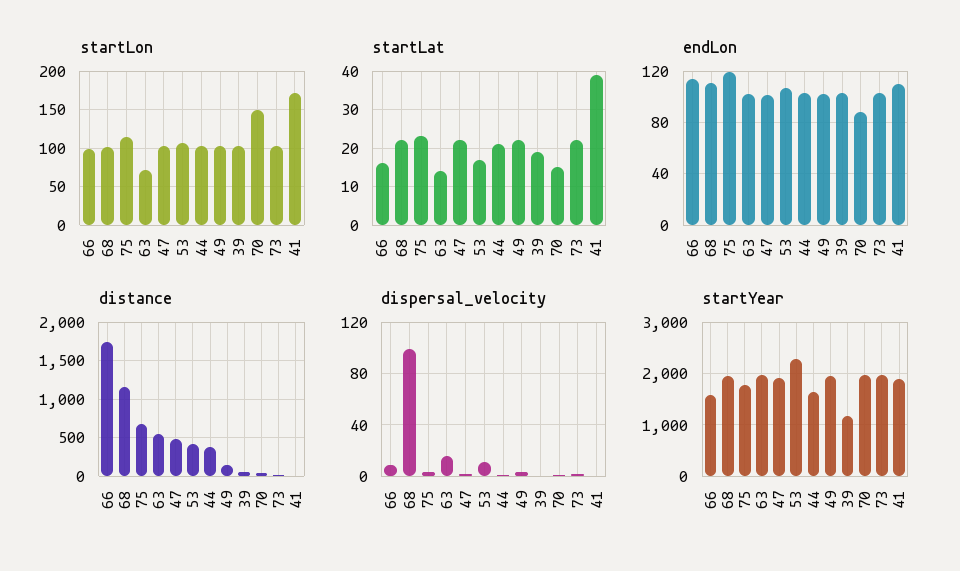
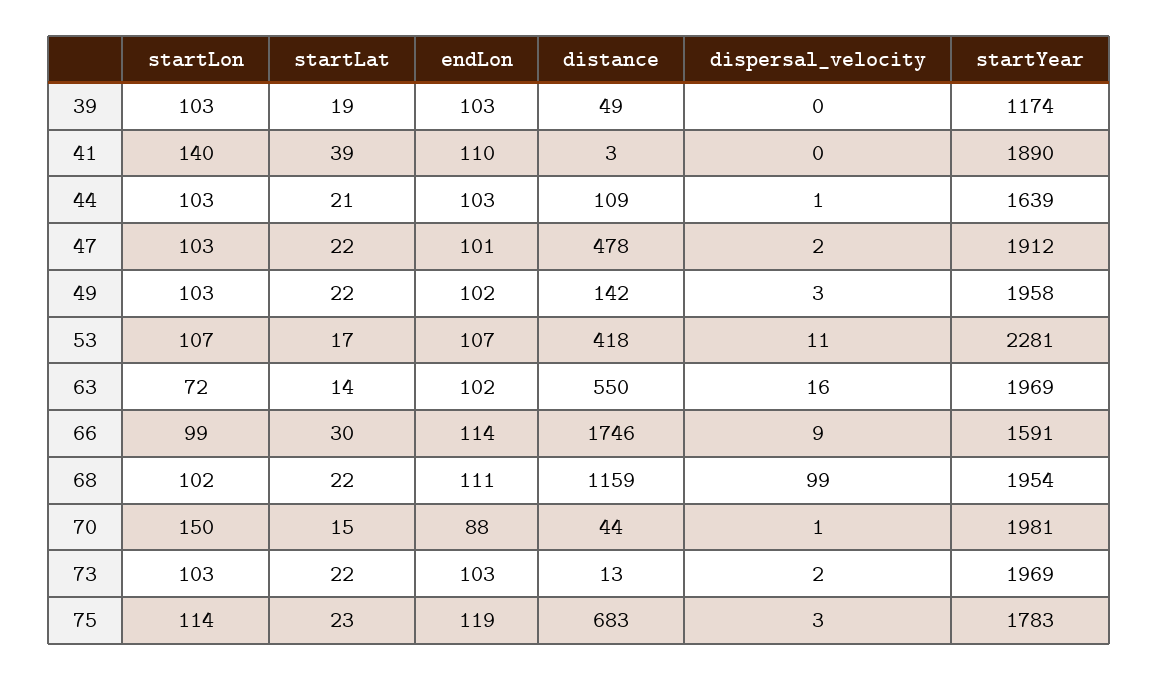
startLon, 41: 170 -> 140
startLat, 66: 15 -> 30
distance, 44: 400 -> 109

